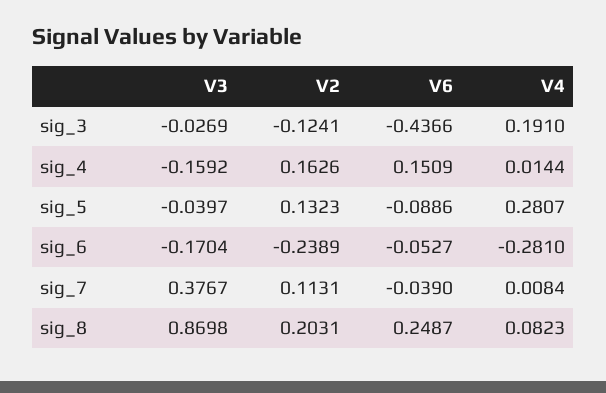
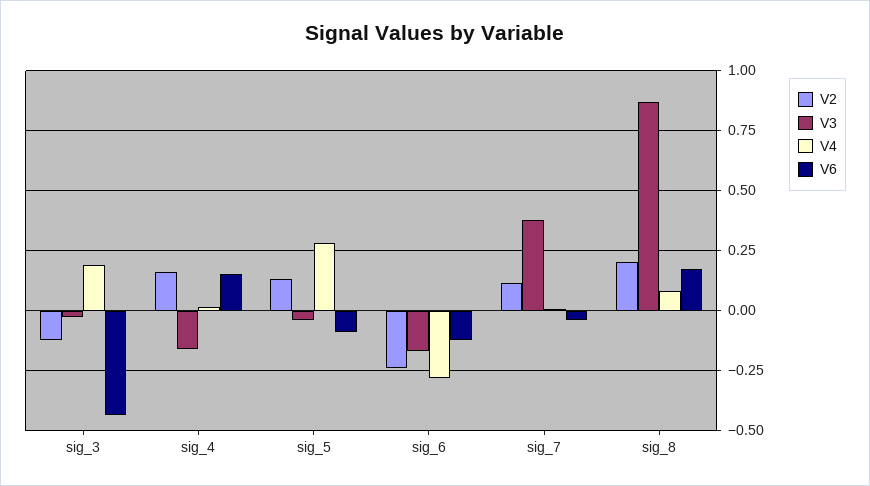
V6, sig_6: -0.0527 -> -0.125
V6, sig_8: 0.2487 -> 0.175

